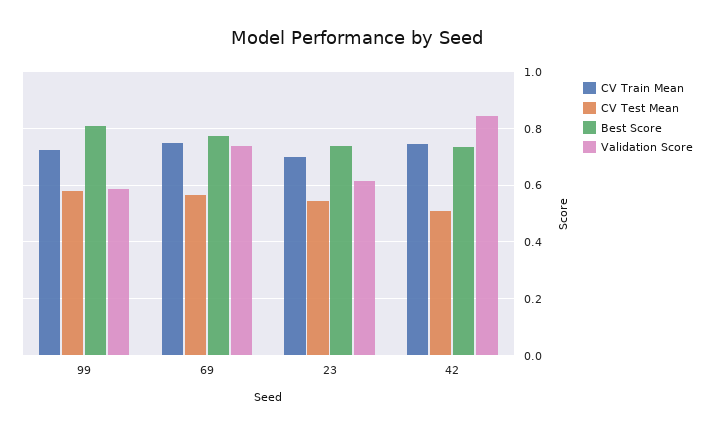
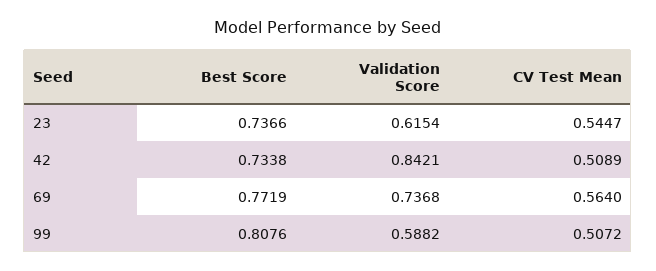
CV Train Mean, 99: 0.725 -> none
CV Test Mean, 99: 0.575 -> 0.5072
CV Train Mean, 69: 0.75 -> none
CV Train Mean, 23: 0.7 -> none
CV Train Mean, 42: 0.75 -> none

